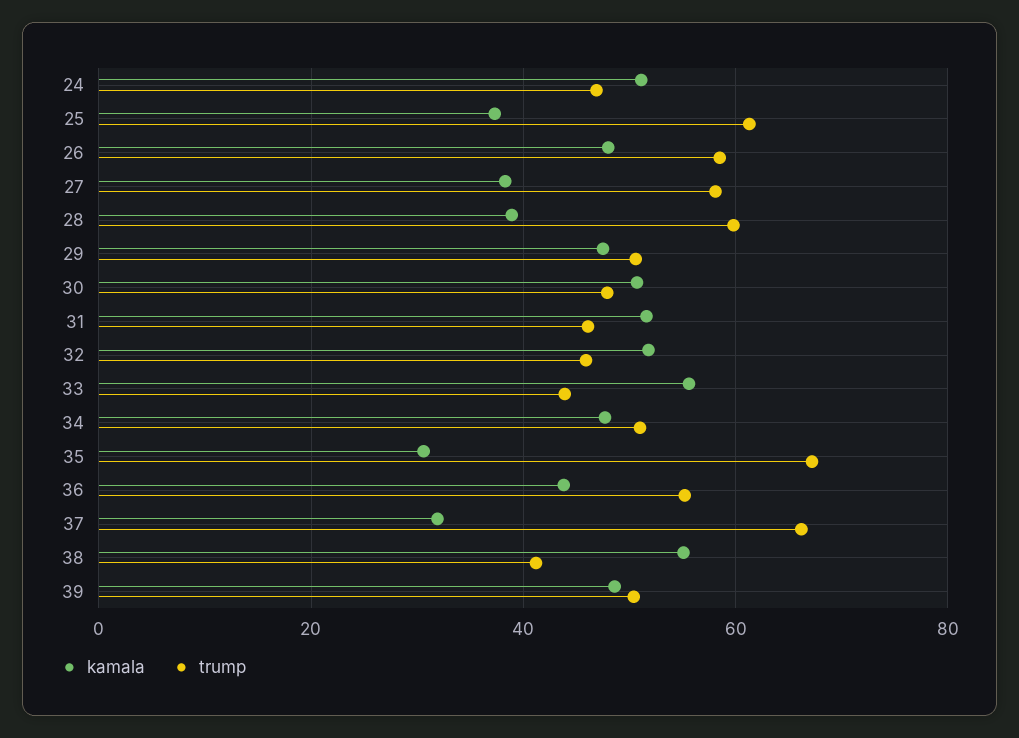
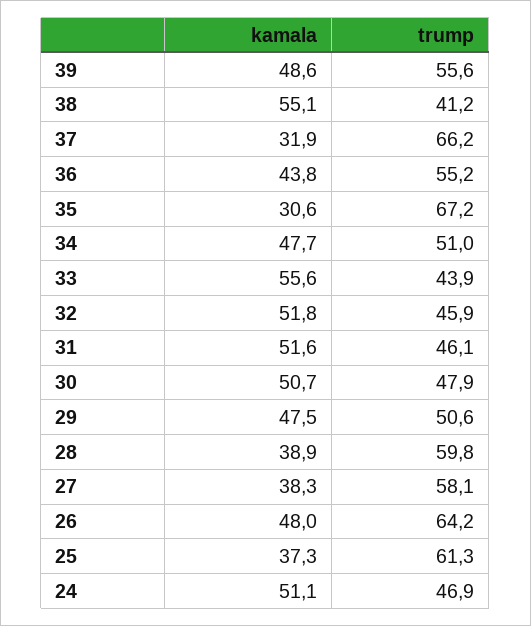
trump, 26: 58 -> 64.2
trump, 39: 50 -> 55.6

